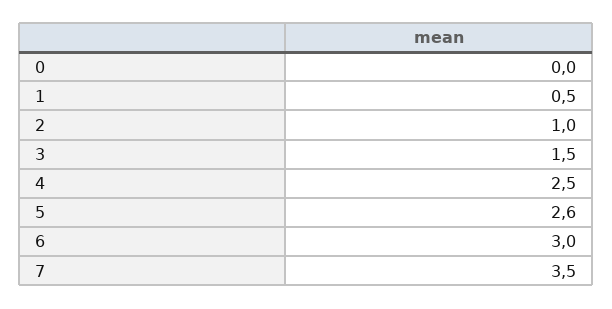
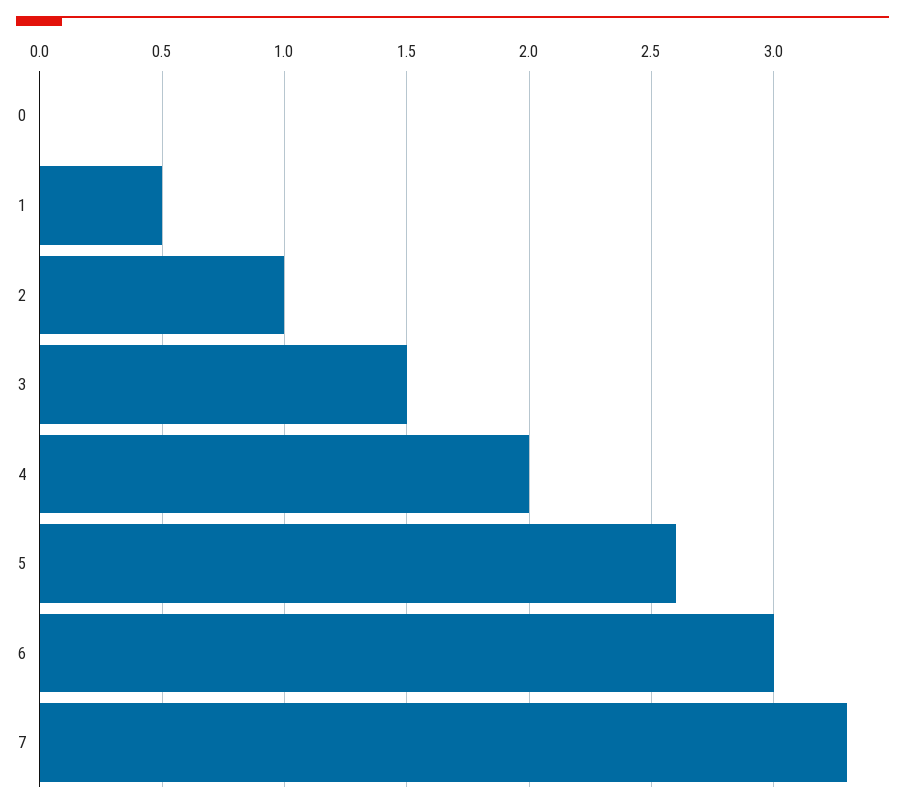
4: 2.5 -> 2
7: 3.5 -> 3.3

